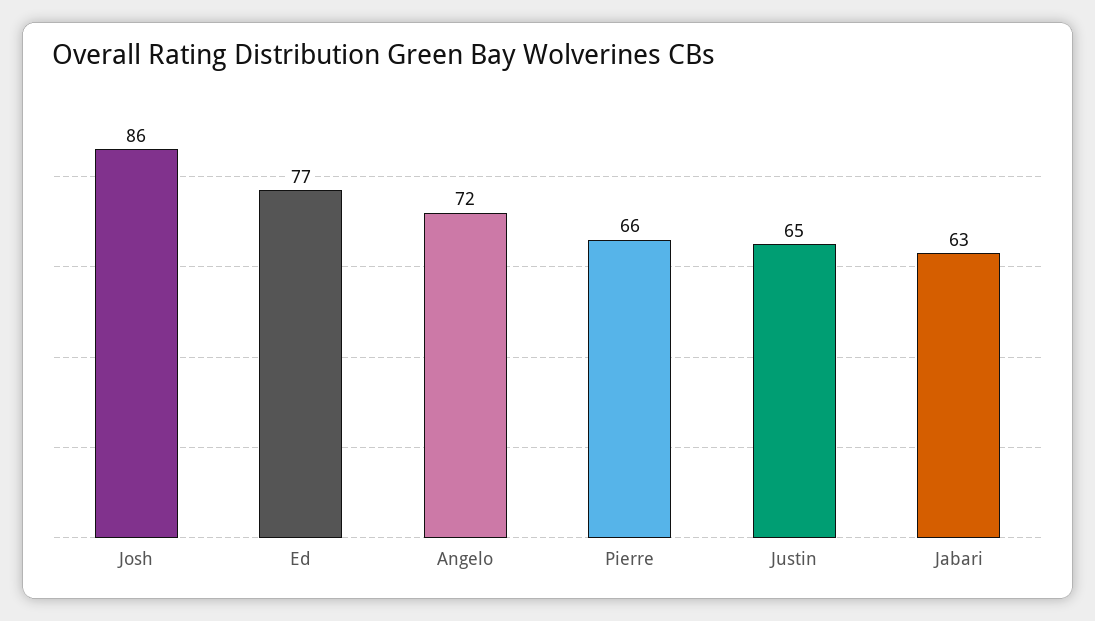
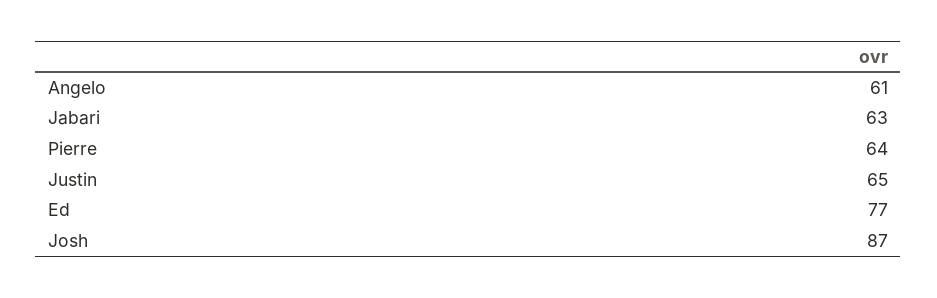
Josh: 86 -> 87
Angelo: 72 -> 61
Pierre: 66 -> 64

